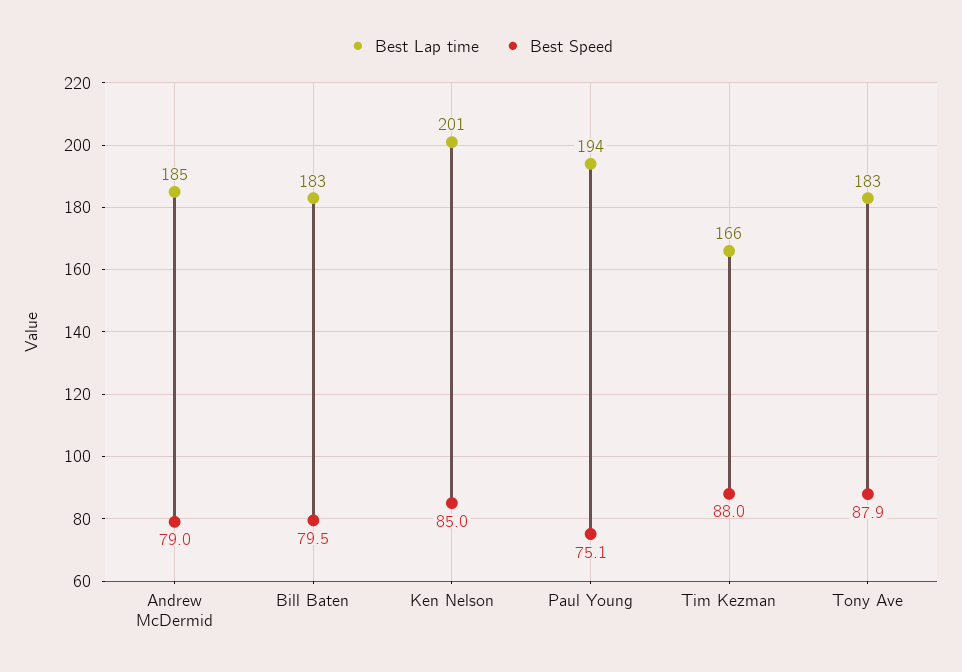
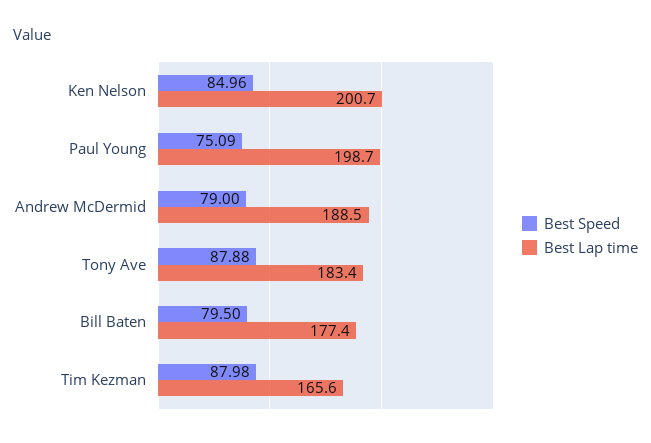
Best Lap time, Andrew McDermid: 185 -> 188.5
Best Lap time, Bill Baten: 183 -> 177.4
Best Lap time, Paul Young: 194 -> 198.7

